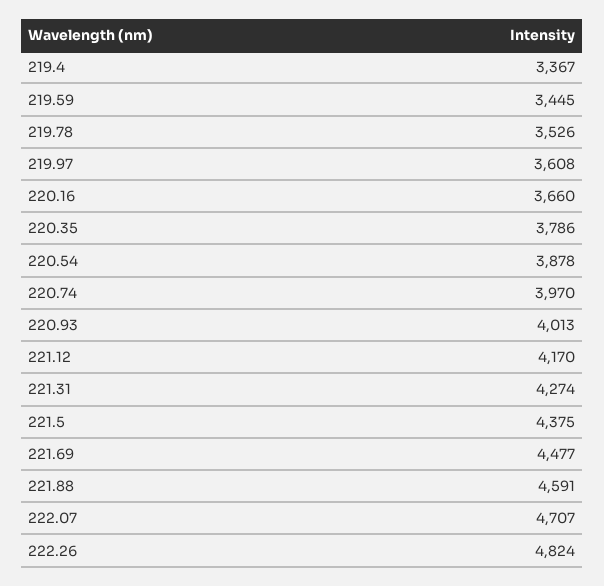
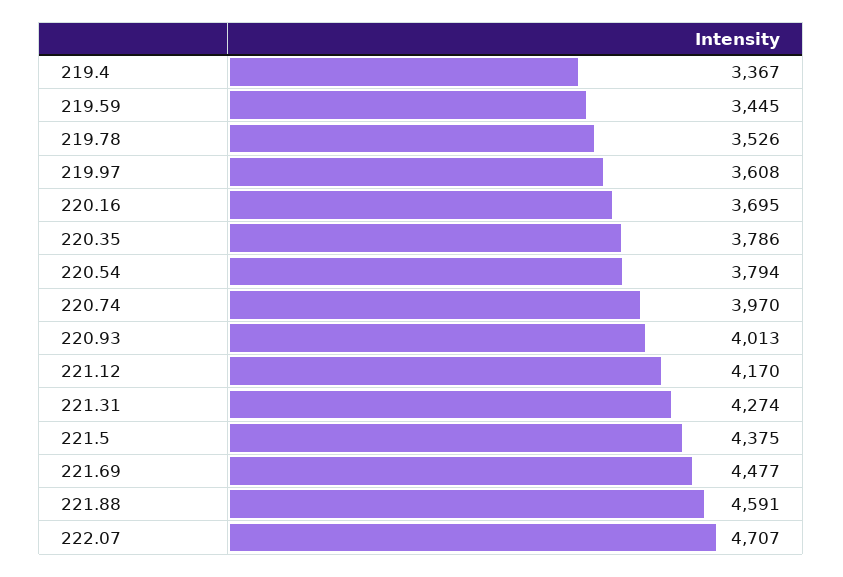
220.16: 3660 -> 3695
220.54: 3878 -> 3794
222.26: 4824 -> none

